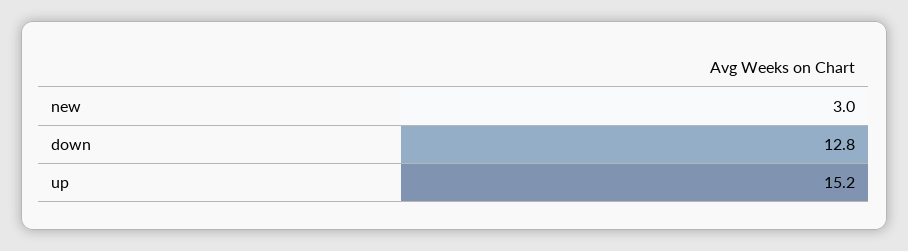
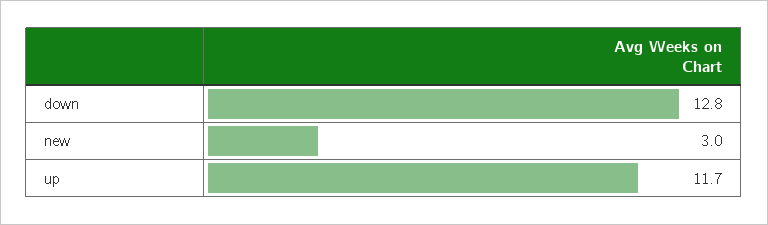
up: 15.2 -> 11.7

